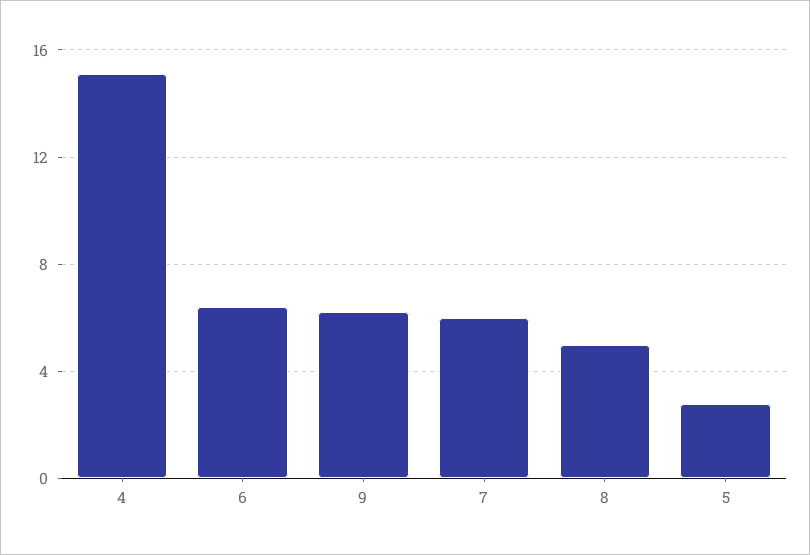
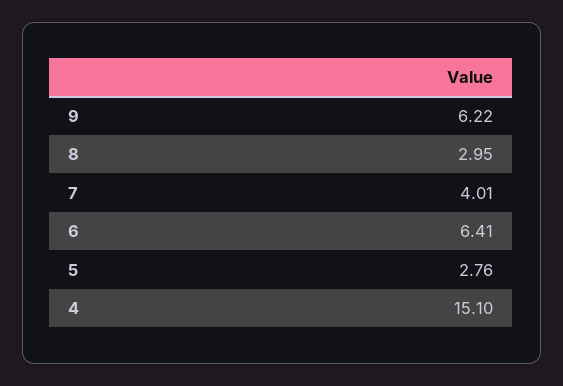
7: 6 -> 4.01
8: 5 -> 2.95

